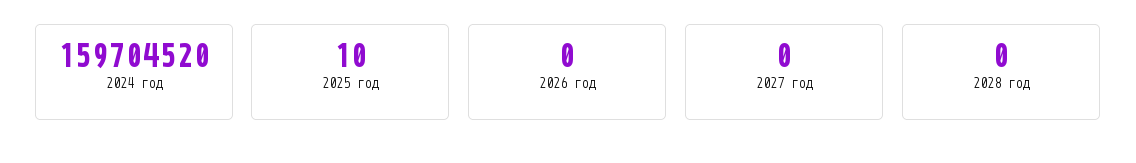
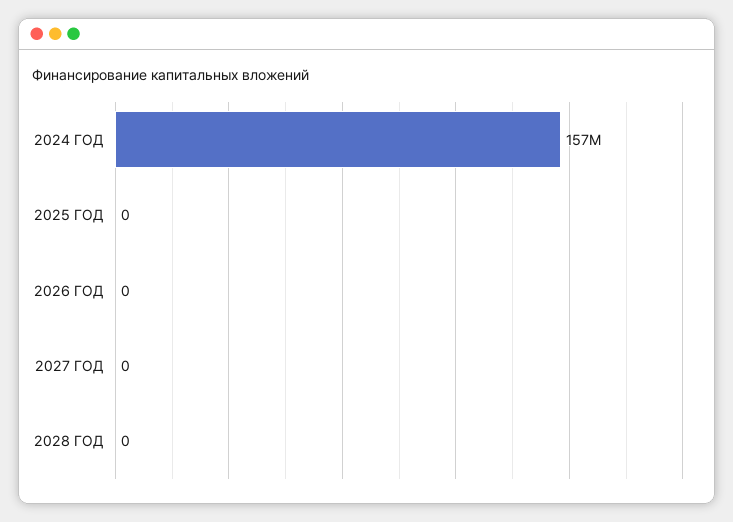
2024 год: 159704520 -> 157000000
2025 год: 10 -> 0

